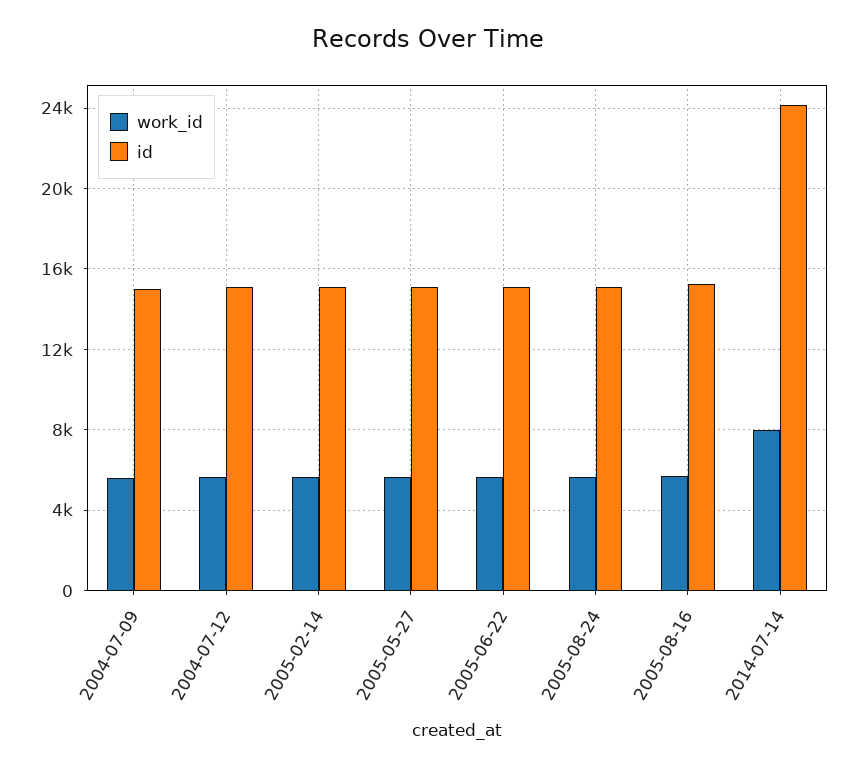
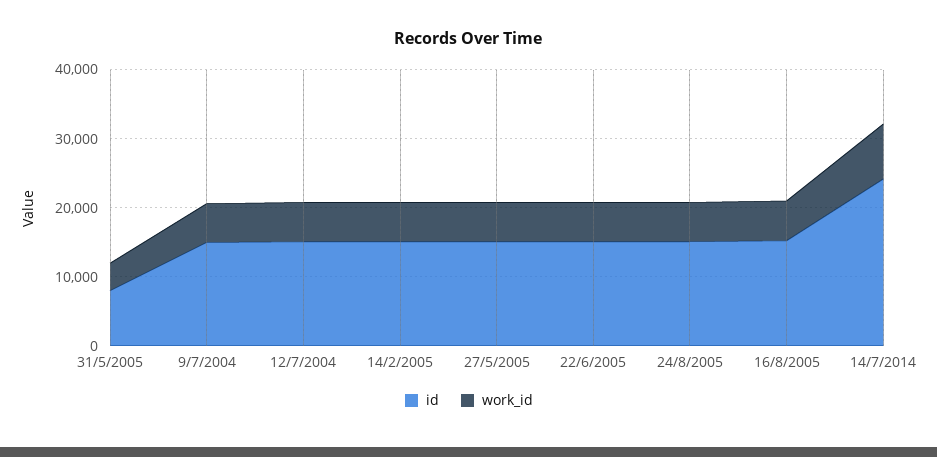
id, 31/5/2005: none -> 8000
work_id, 31/5/2005: none -> 4000

